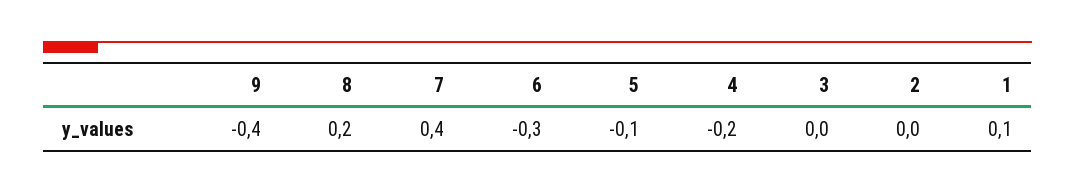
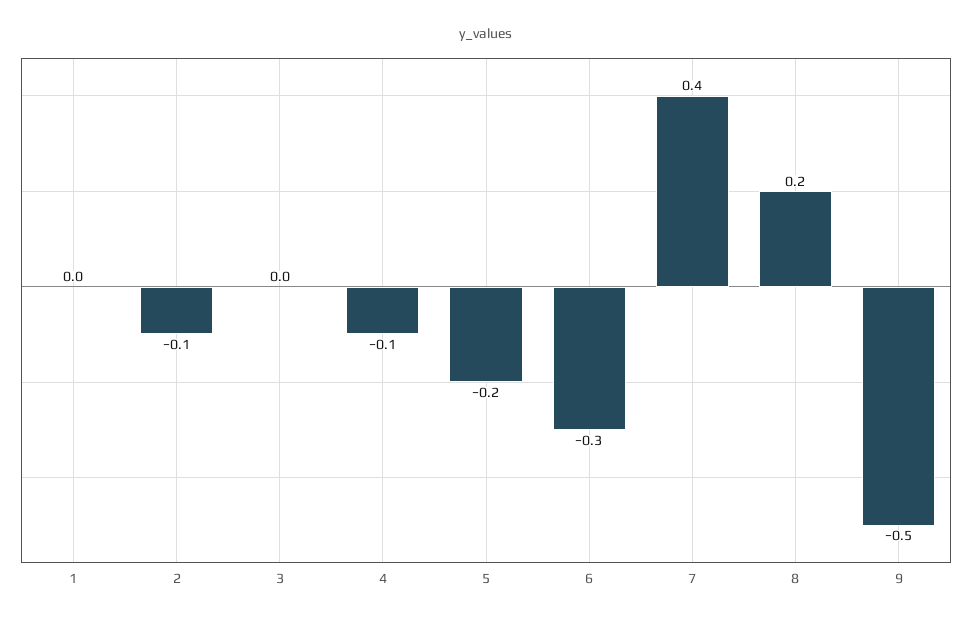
9: -0.4 -> -0.5
5: -0.1 -> -0.2
4: -0.2 -> -0.1
2: 0 -> -0.1
1: 0.1 -> 0

